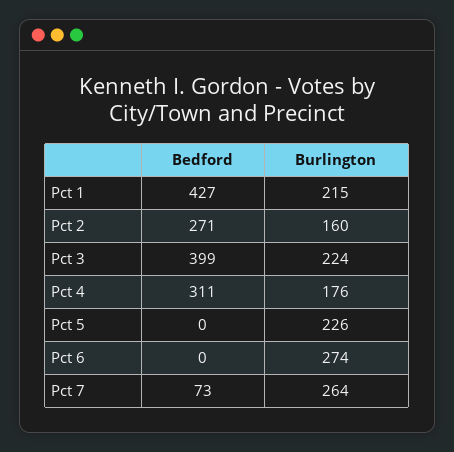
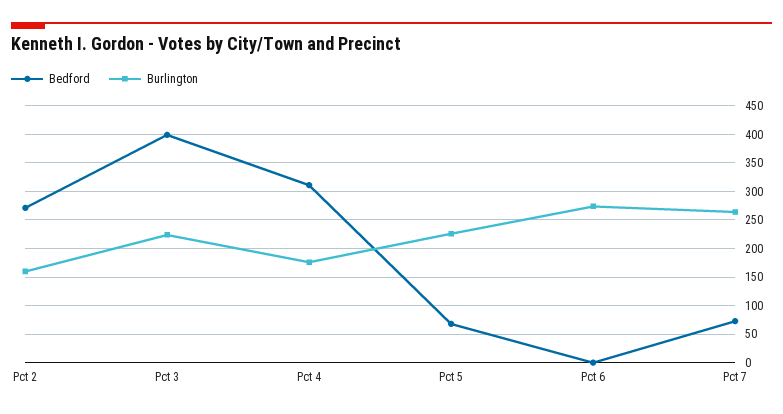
Bedford, Pct 1: 427 -> none
Burlington, Pct 1: 215 -> none
Bedford, Pct 5: 0 -> 75

